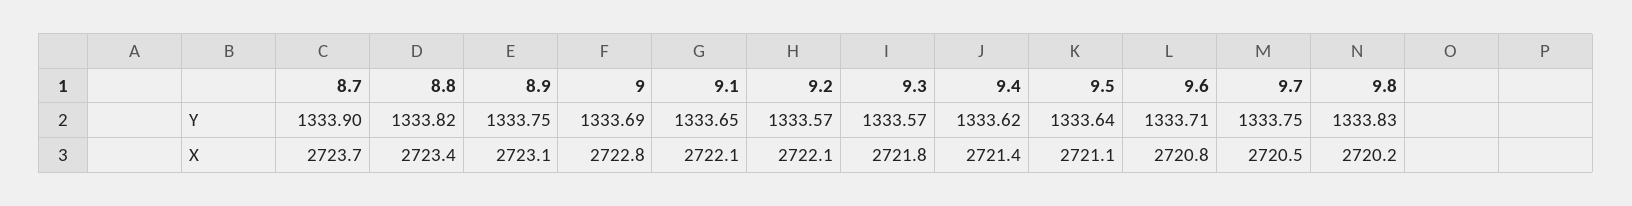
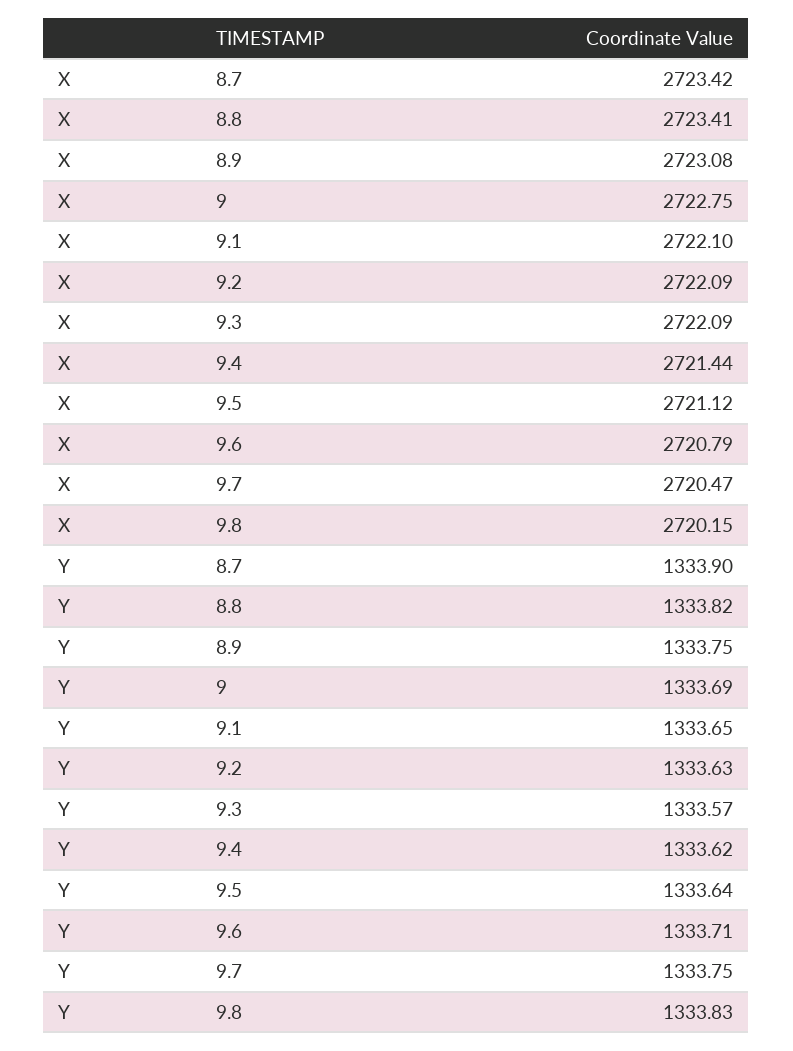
9.2, Y: 1333.57 -> 1333.63
8.7, X: 2723.7 -> 2723.42
9.3, X: 2721.8 -> 2722.09

